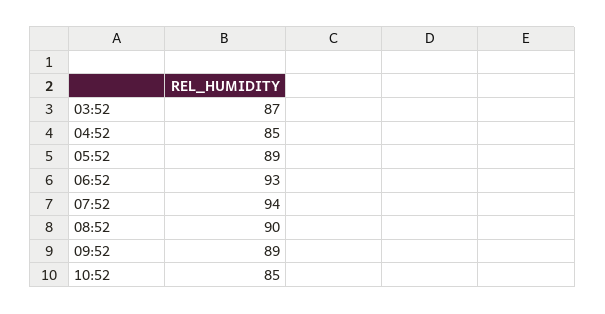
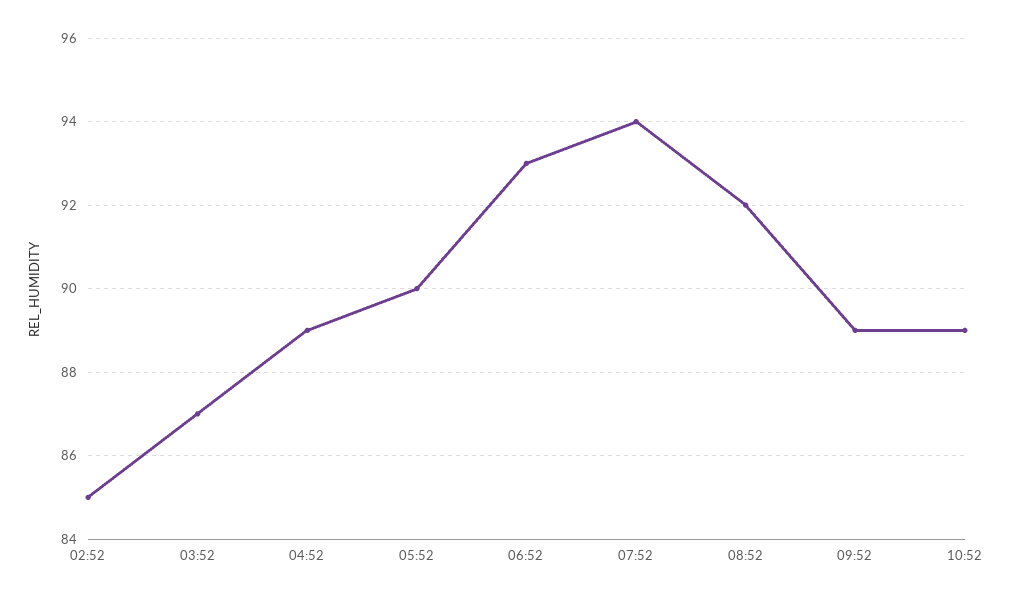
04:52: 85 -> 89
05:52: 89 -> 90
08:52: 90 -> 92
10:52: 85 -> 89
02:52: none -> 85

